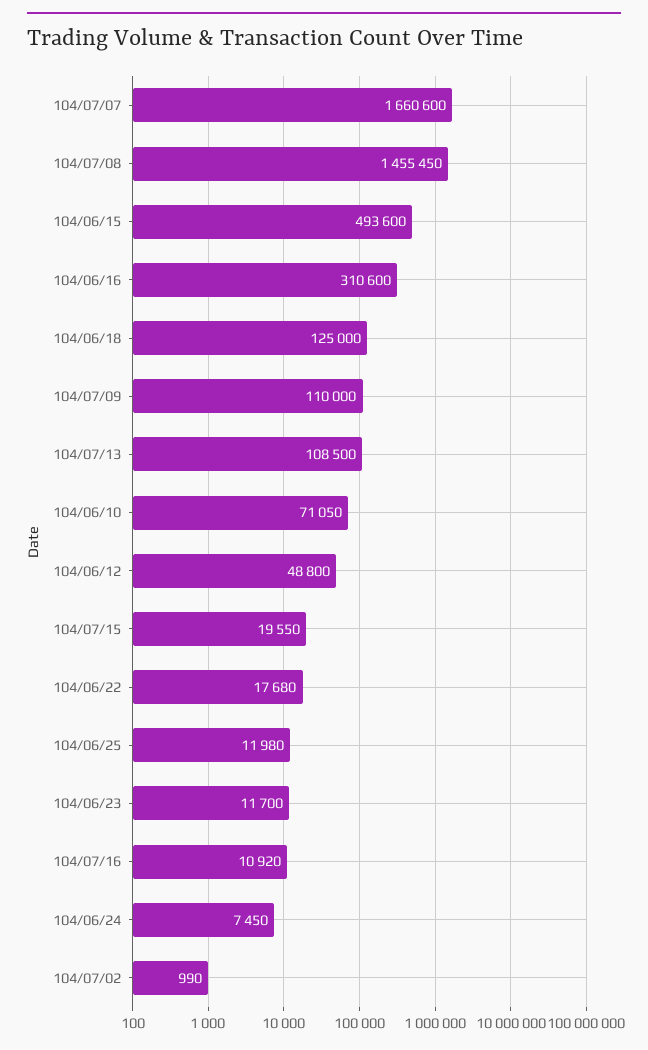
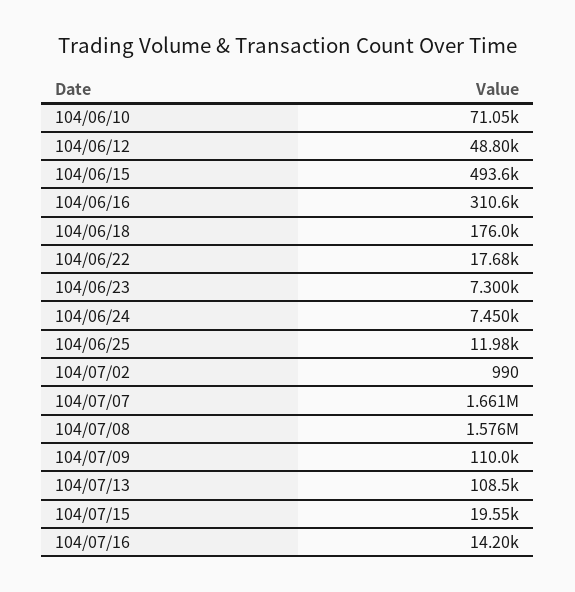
104/07/08: 1455450 -> 1576000
104/06/18: 125000 -> 176000
104/06/23: 11700 -> 7300
104/07/16: 10920 -> 14200

